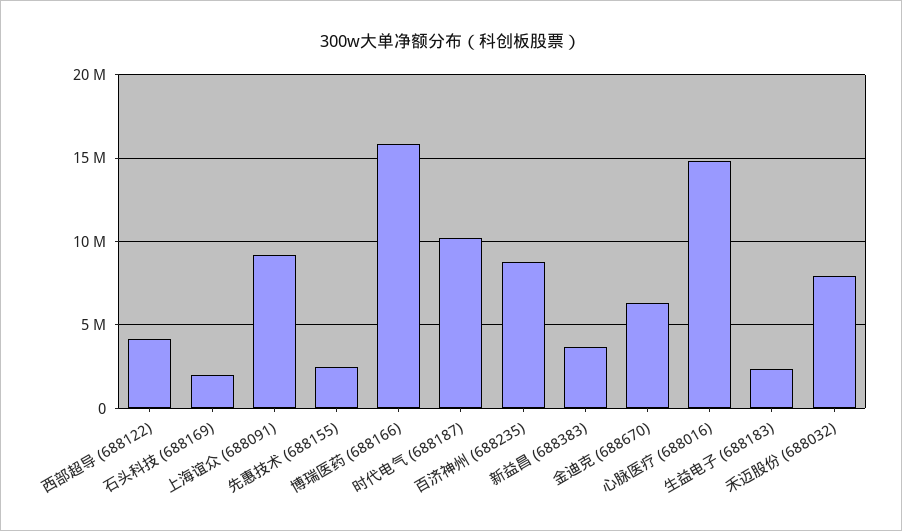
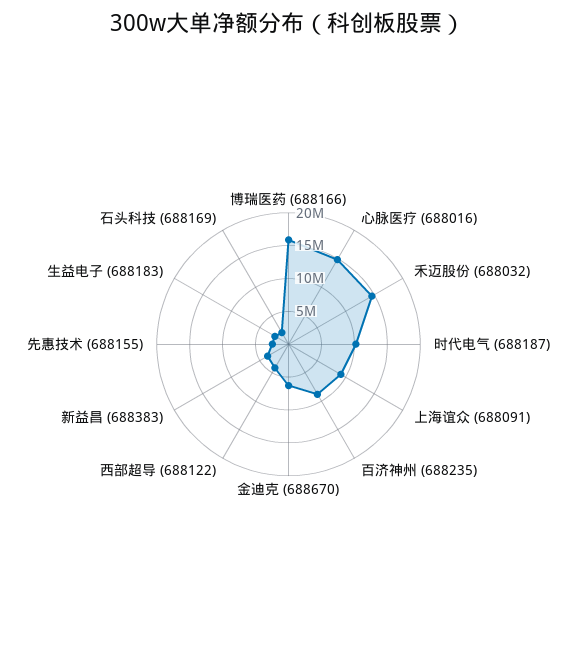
禾迈股份 (688032): 8000000 -> 15000000

